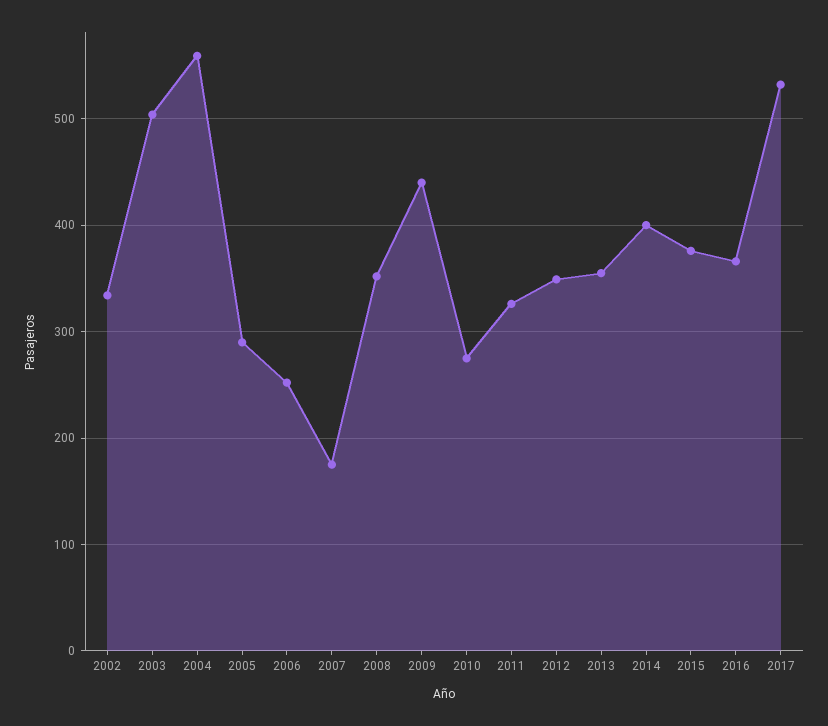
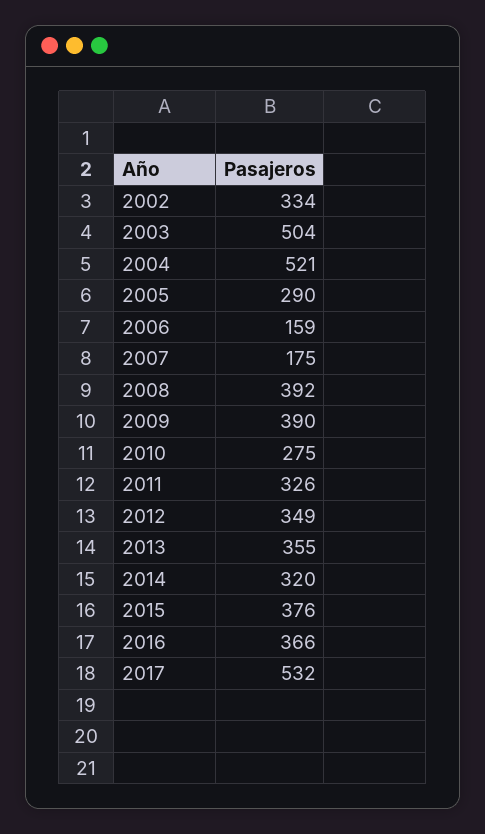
2004: 560 -> 521
2006: 250 -> 159
2008: 350 -> 392
2009: 440 -> 390
2014: 400 -> 320

